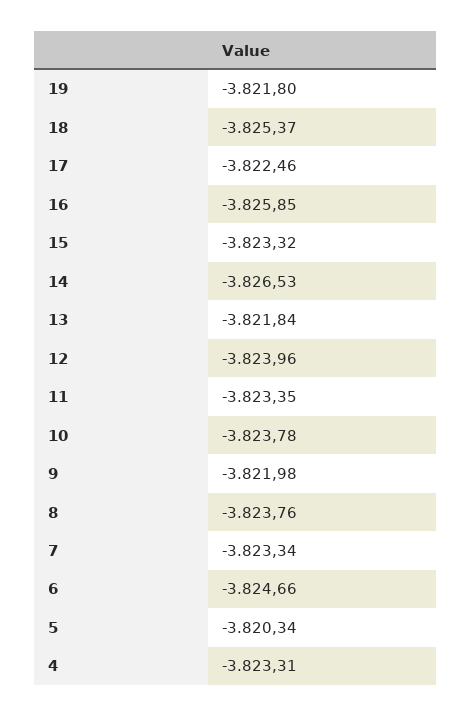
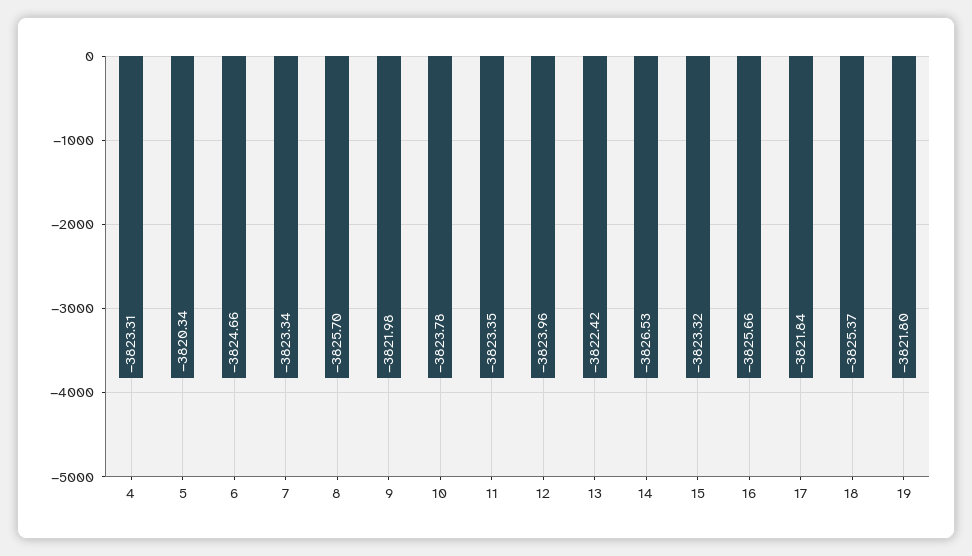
17: -3822.46 -> -3821.84
16: -3825.85 -> -3825.66
13: -3821.84 -> -3822.42
8: -3823.76 -> -3825.7

